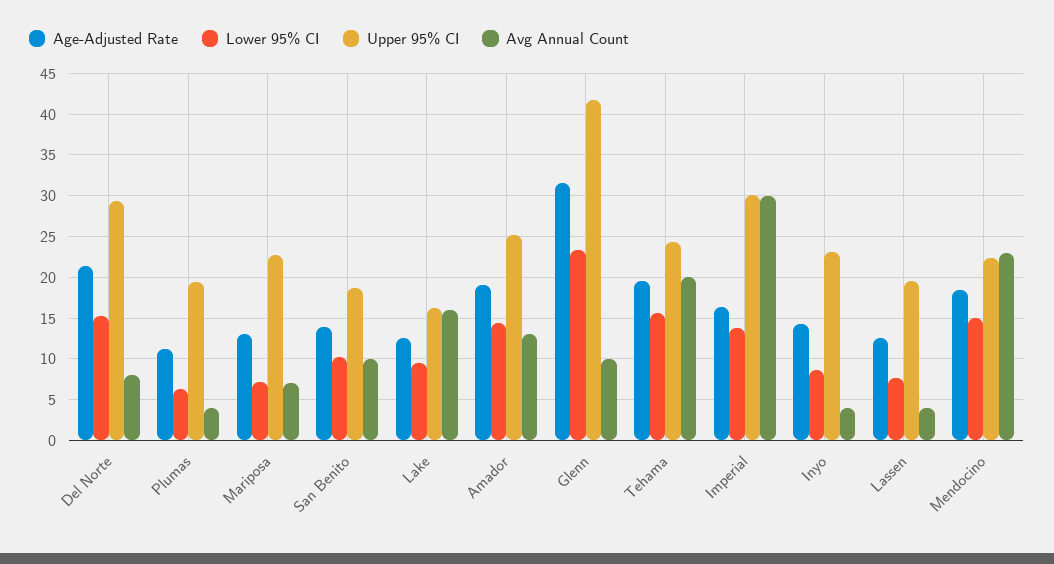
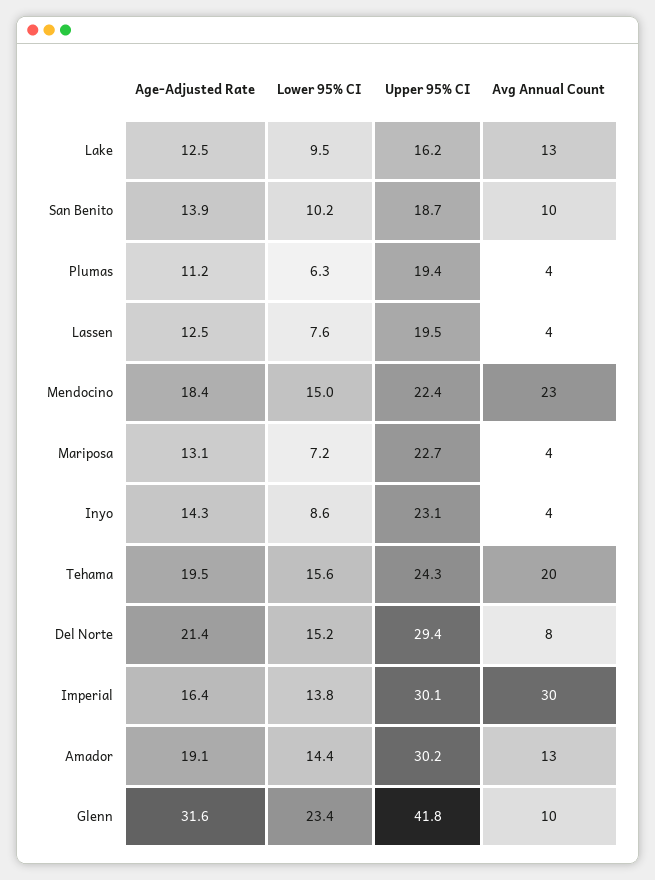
Avg Annual Count, Mariposa: 7 -> 4
Avg Annual Count, Lake: 16 -> 13
Upper 95% CI, Amador: 25 -> 30.2

